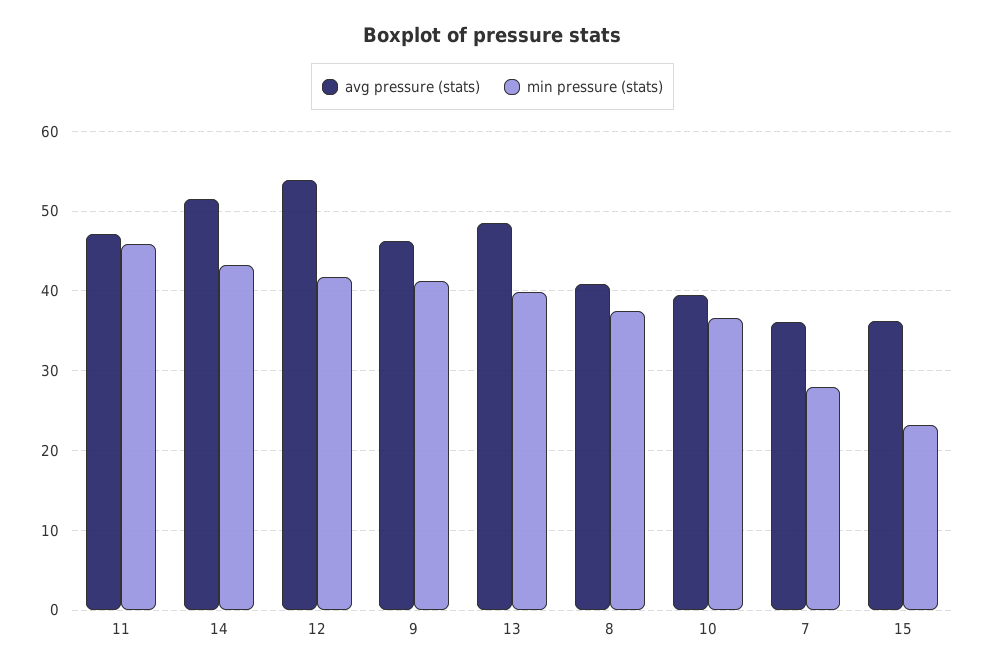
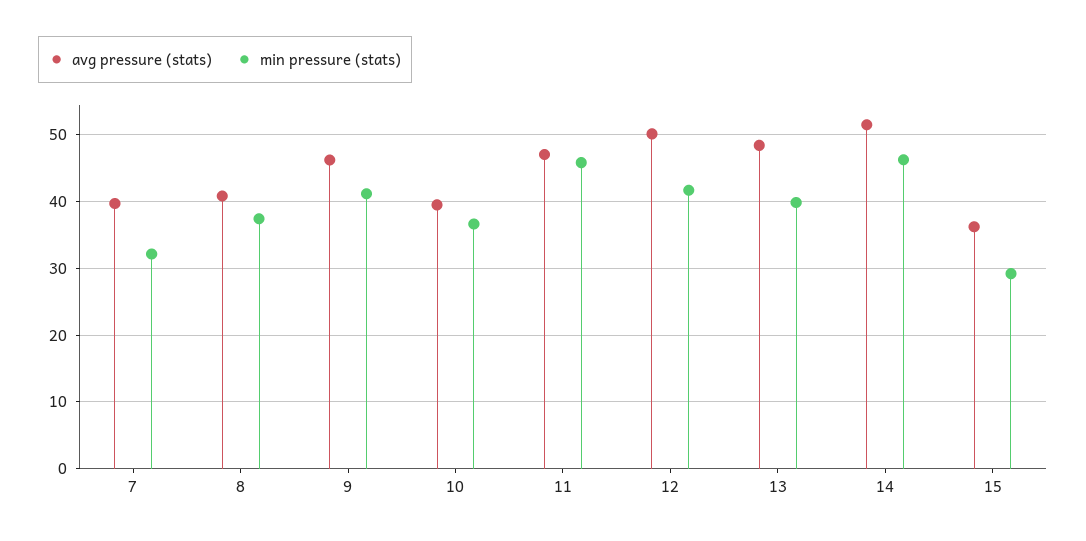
min pressure (stats), 14: 43 -> 46
avg pressure (stats), 12: 54 -> 50
avg pressure (stats), 7: 36 -> 40
min pressure (stats), 7: 28 -> 32
min pressure (stats), 15: 23 -> 29

